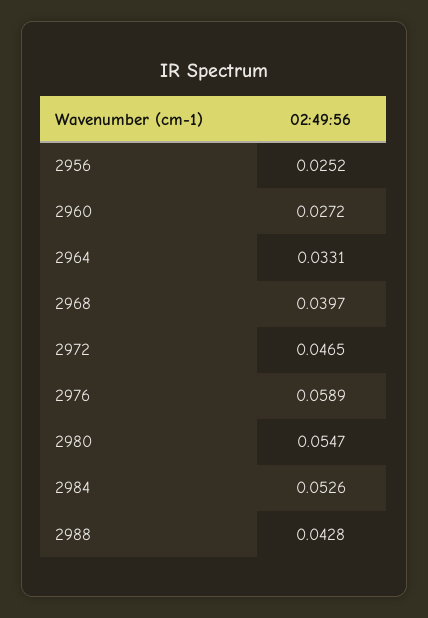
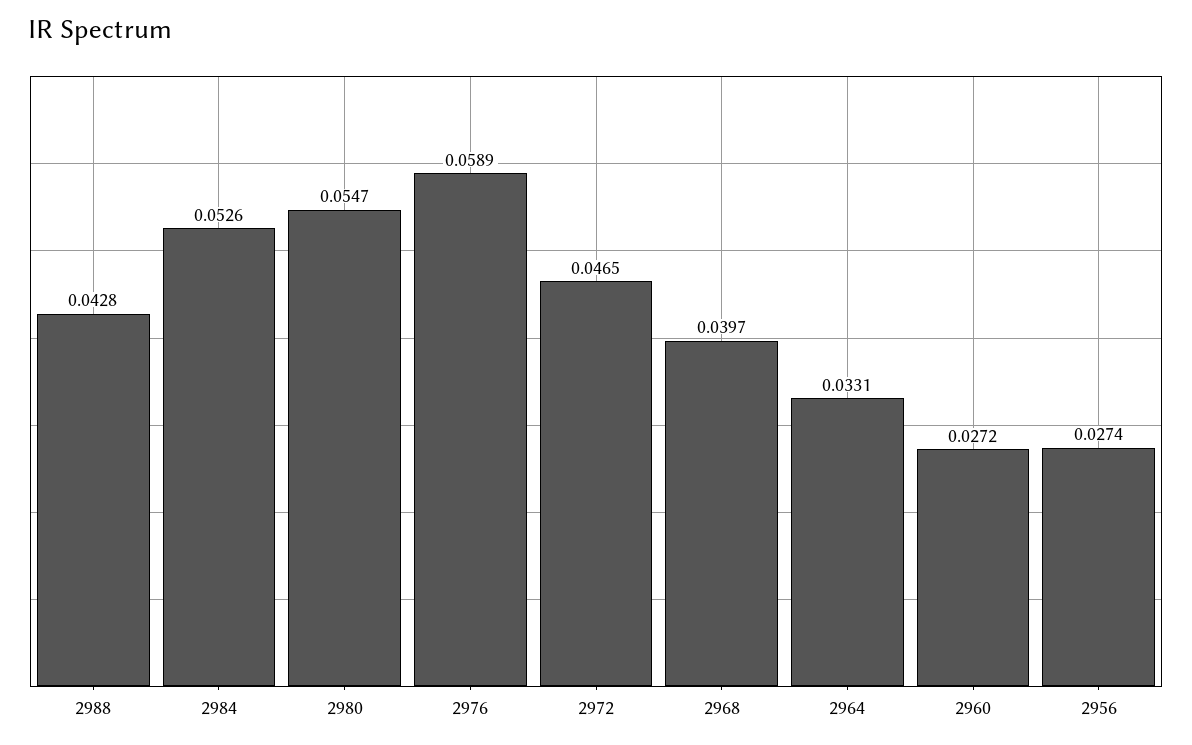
2956: 0.0252 -> 0.0274

